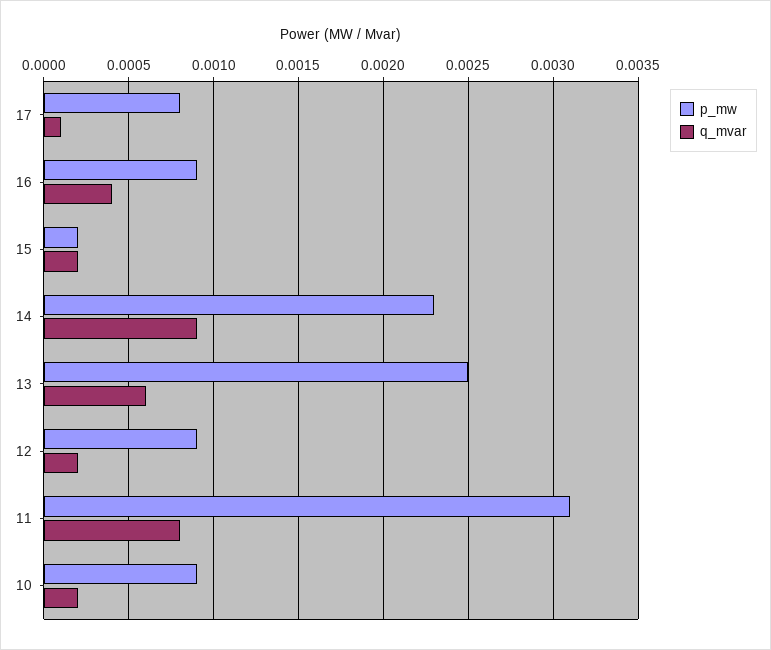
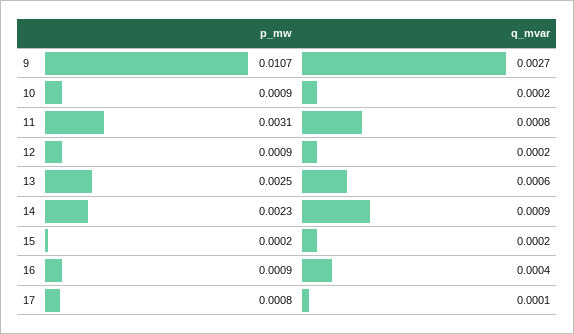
p_mw, 9: none -> 0.0107
q_mvar, 9: none -> 0.0027

